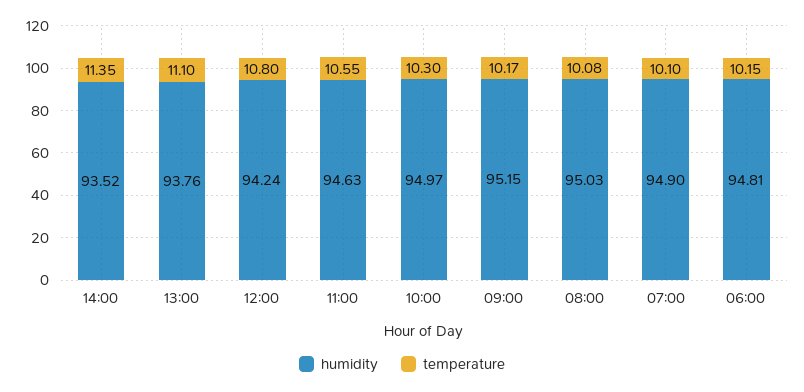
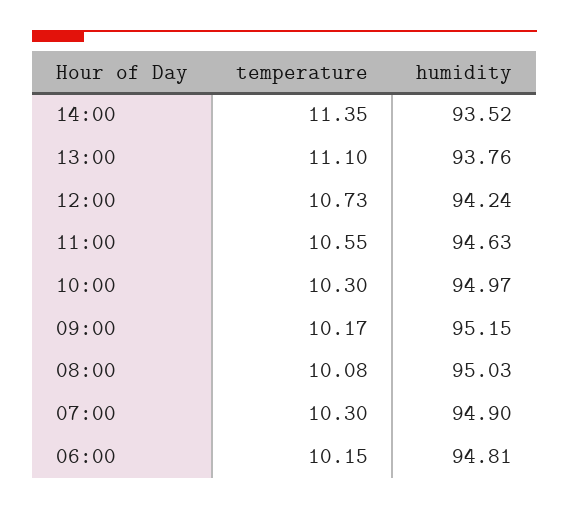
temperature, 12:00: 10.8 -> 10.73
temperature, 07:00: 10.1 -> 10.3

